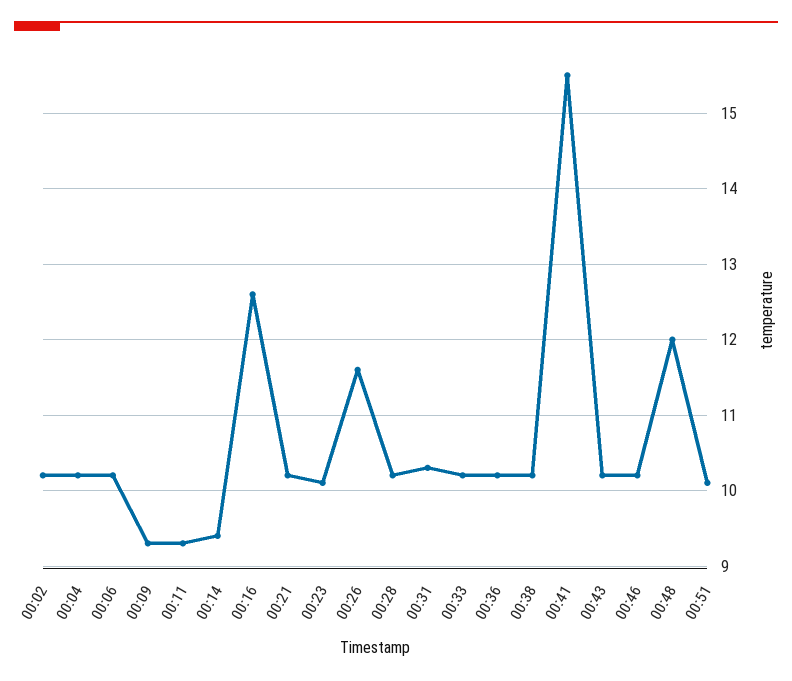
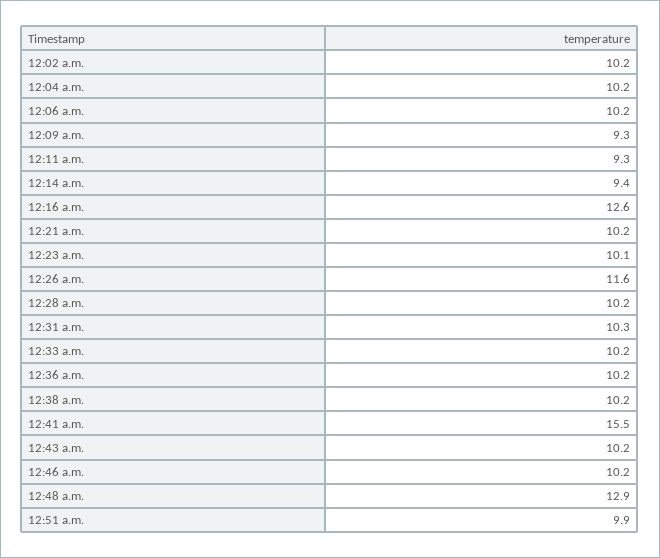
00:48: 12 -> 12.9
00:51: 10.1 -> 9.9

